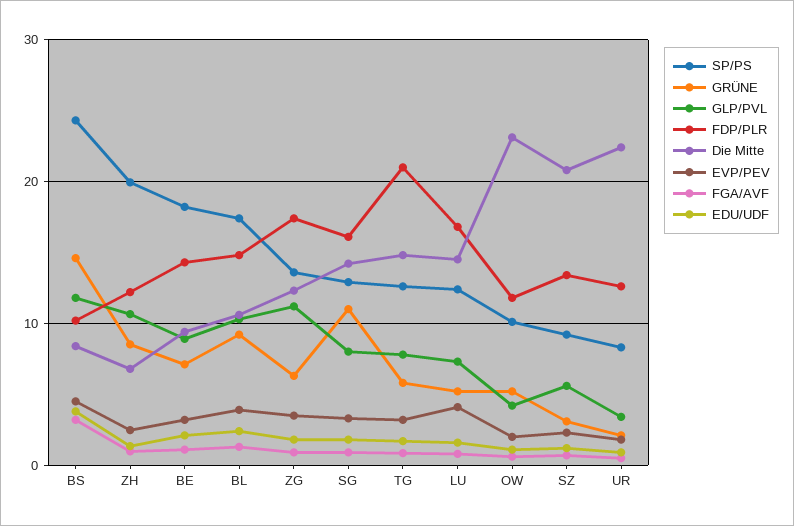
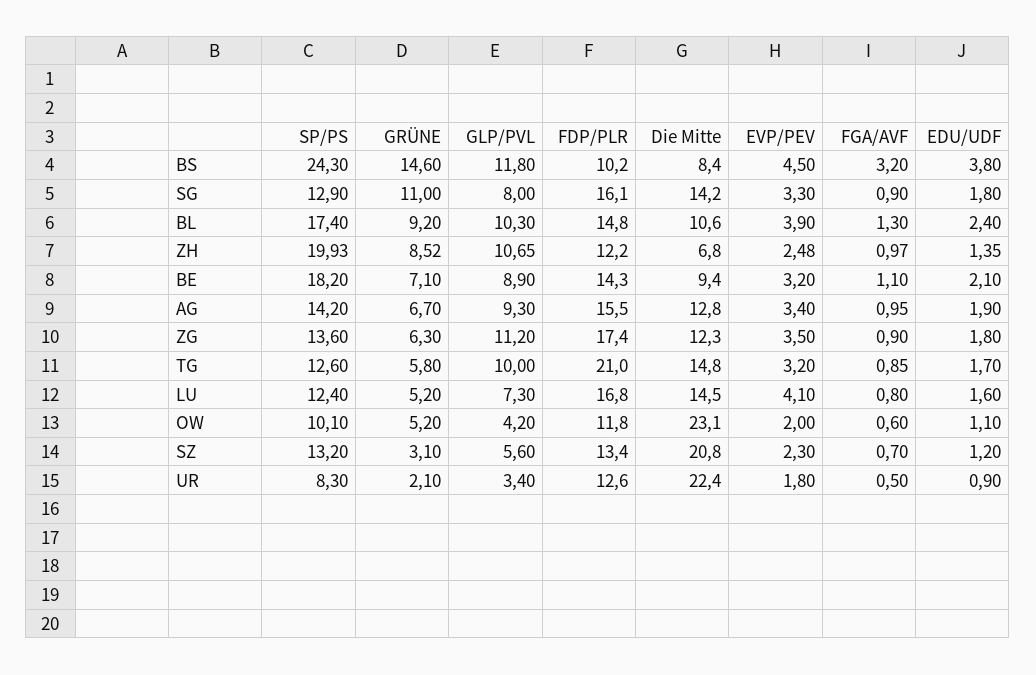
GLP/PVL, TG: 8 -> 10
SP/PS, SZ: 9 -> 13.2
SP/PS, AG: none -> 14.2
GRÜNE, AG: none -> 6.7
GLP/PVL, AG: none -> 9.3
FDP/PLR, AG: none -> 15.5
Die Mitte, AG: none -> 12.8
EVP/PEV, AG: none -> 3.4
FGA/AVF, AG: none -> 0.95
EDU/UDF, AG: none -> 1.9

